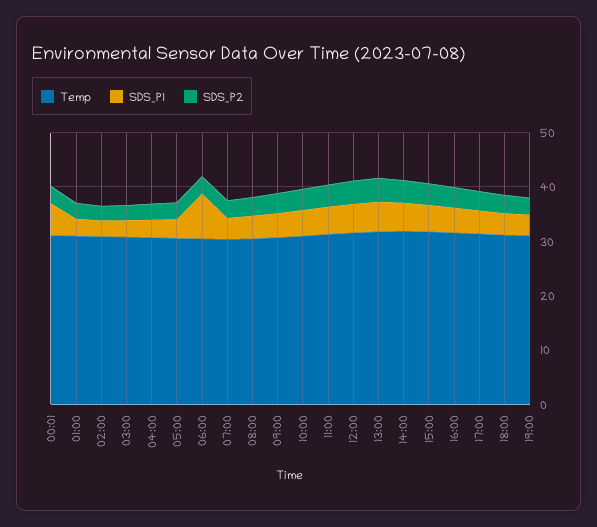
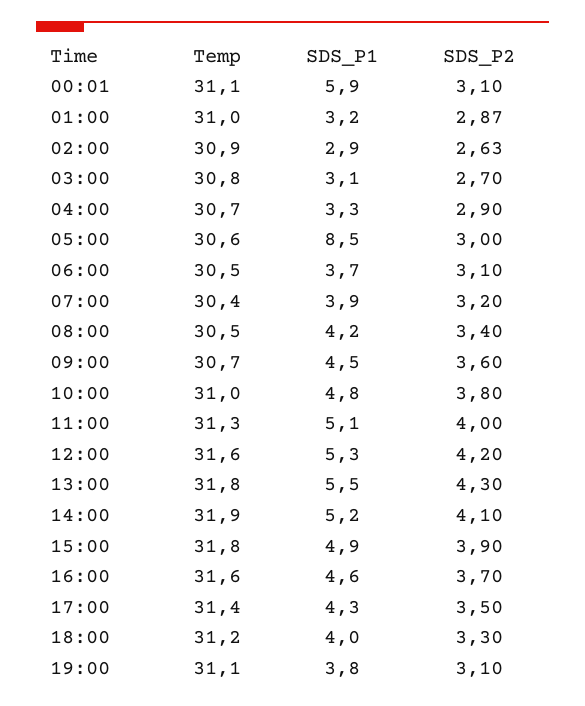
SDS_P1, 05:00: 4 -> 8.5
SDS_P1, 06:00: 8 -> 3.7

